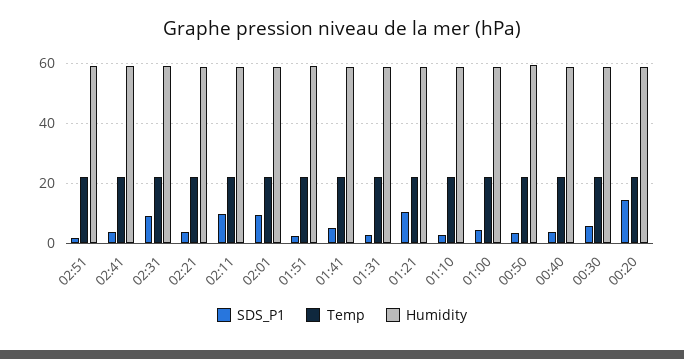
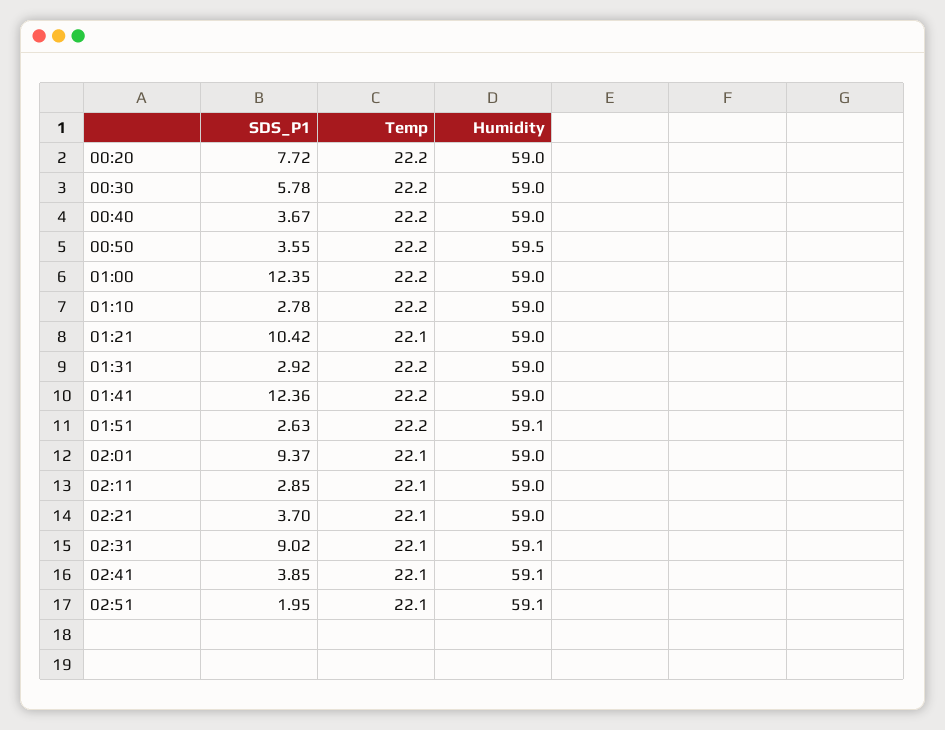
SDS_P1, 02:11: 10 -> 2.85
SDS_P1, 01:41: 5 -> 12.36
SDS_P1, 01:00: 5 -> 12.35
SDS_P1, 00:20: 15 -> 7.72

